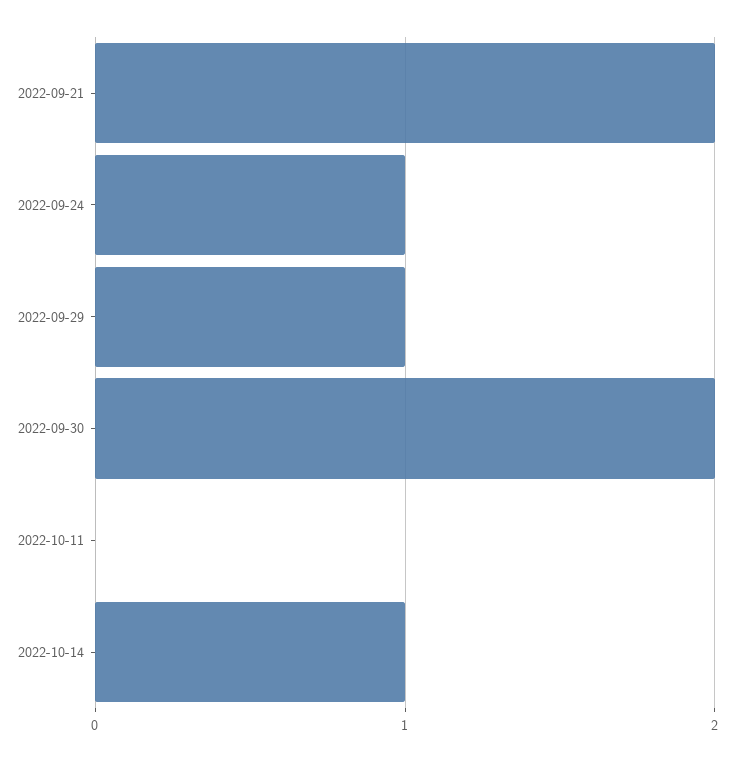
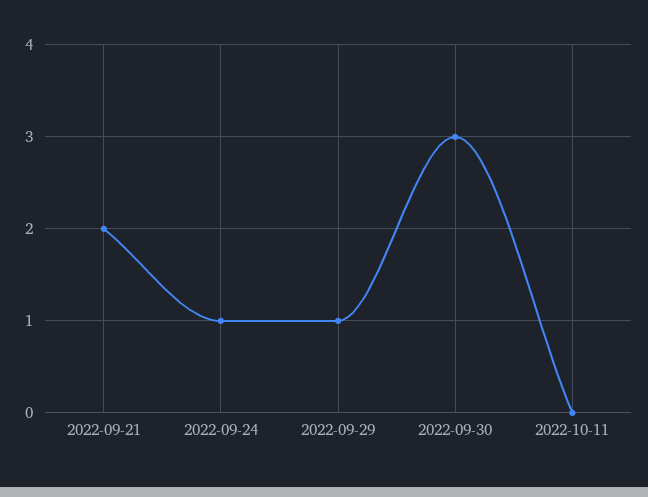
2022-09-30: 2 -> 3
2022-10-14: 1 -> none

